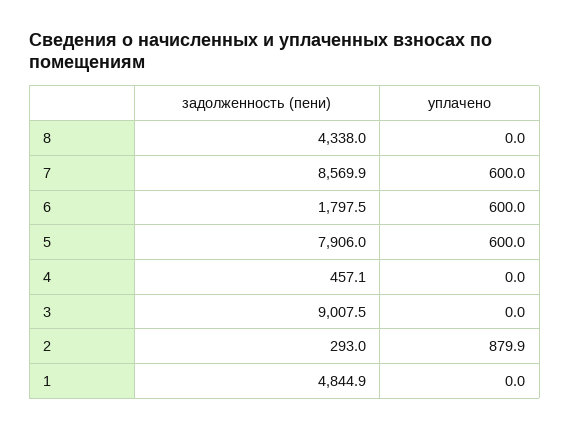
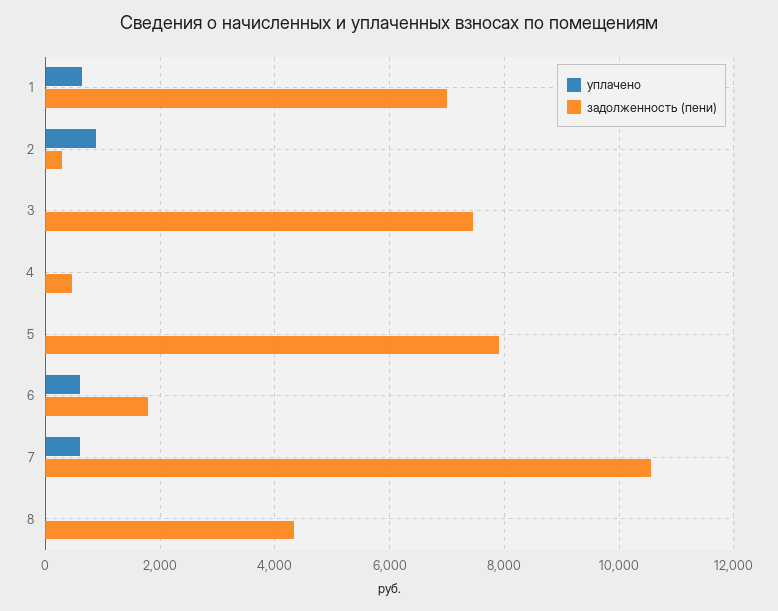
задолженность (пени), 7: 8569.9 -> 10600
уплачено, 5: 600 -> 0
задолженность (пени), 3: 9007.5 -> 7400
задолженность (пени), 1: 4844.9 -> 7000
уплачено, 1: 0 -> 600

